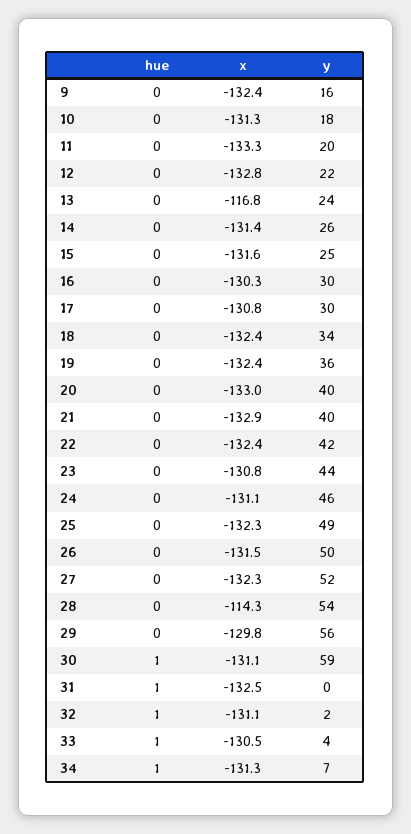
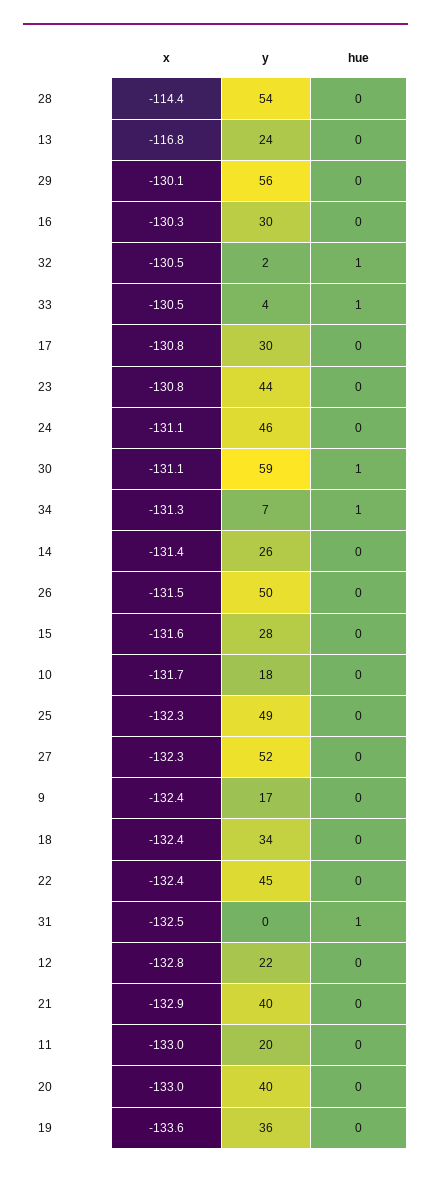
y, 9: 16 -> 17
x, 10: -131.3 -> -131.7
x, 11: -133.3 -> -133
y, 15: 25 -> 28
x, 19: -132.4 -> -133.6
y, 22: 42 -> 45
x, 28: -114.3 -> -114.4
x, 29: -129.8 -> -130.1
x, 32: -131.1 -> -130.5

